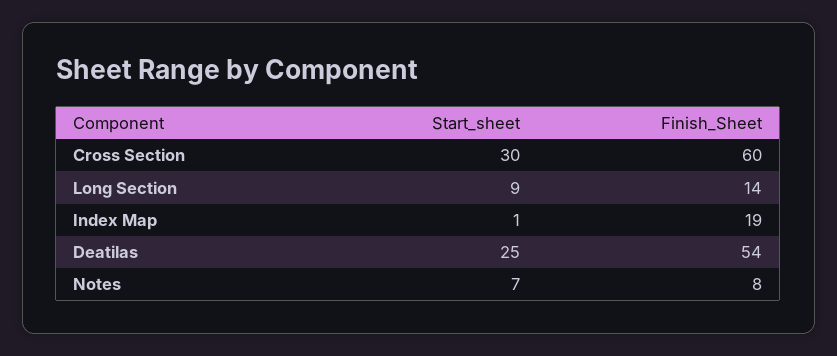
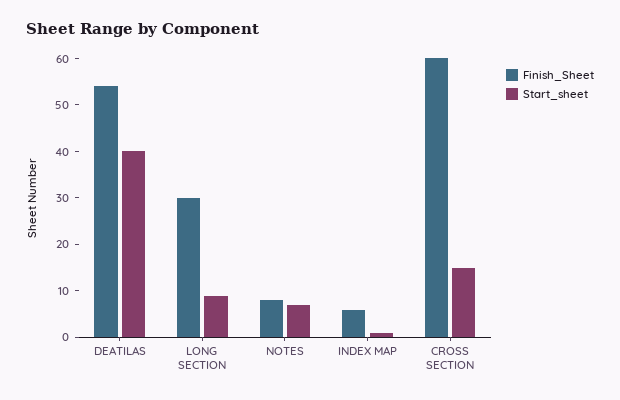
Start_sheet, Cross Section: 30 -> 15
Finish_Sheet, Long Section: 14 -> 30
Finish_Sheet, Index Map: 19 -> 5
Start_sheet, Deatilas: 25 -> 40

